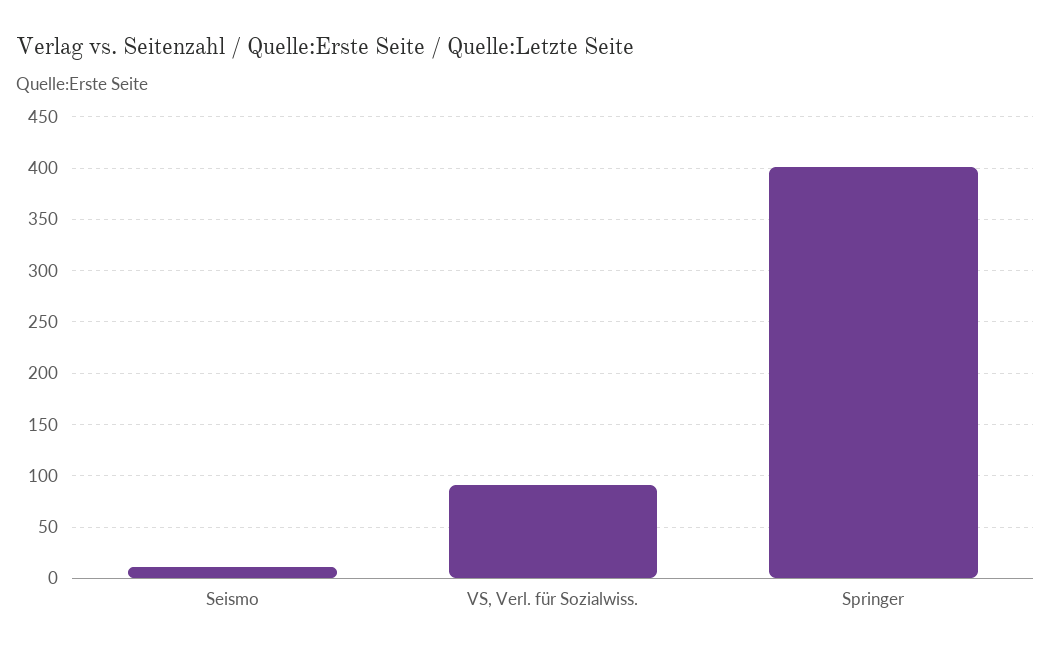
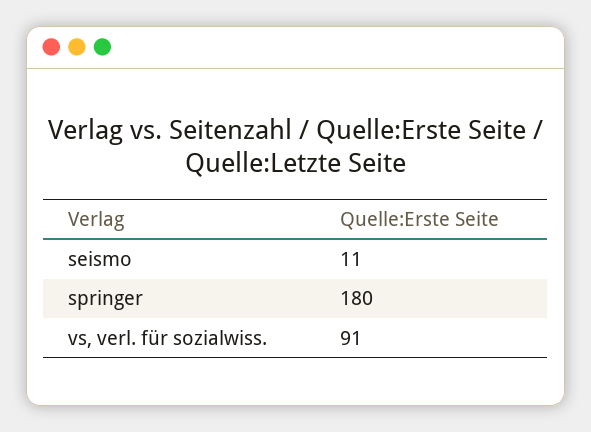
Springer: 400 -> 180

